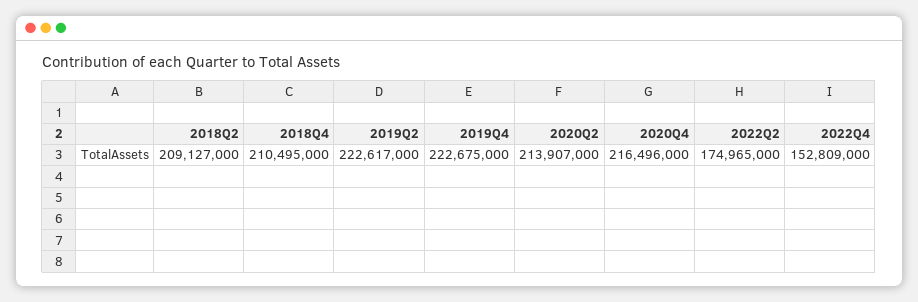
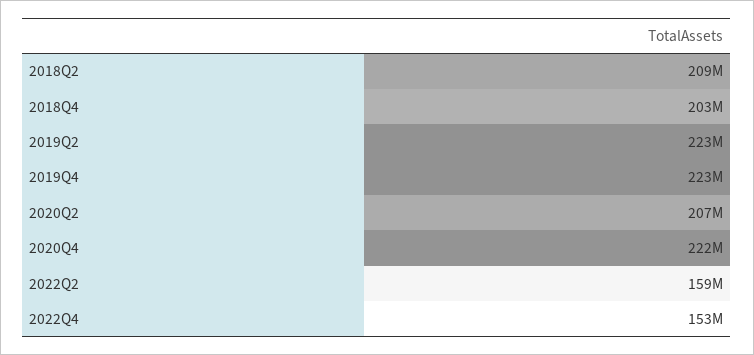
2018Q4: 210495000 -> 203000000
2020Q2: 213907000 -> 207000000
2020Q4: 216496000 -> 222000000
2022Q2: 174965000 -> 159000000

